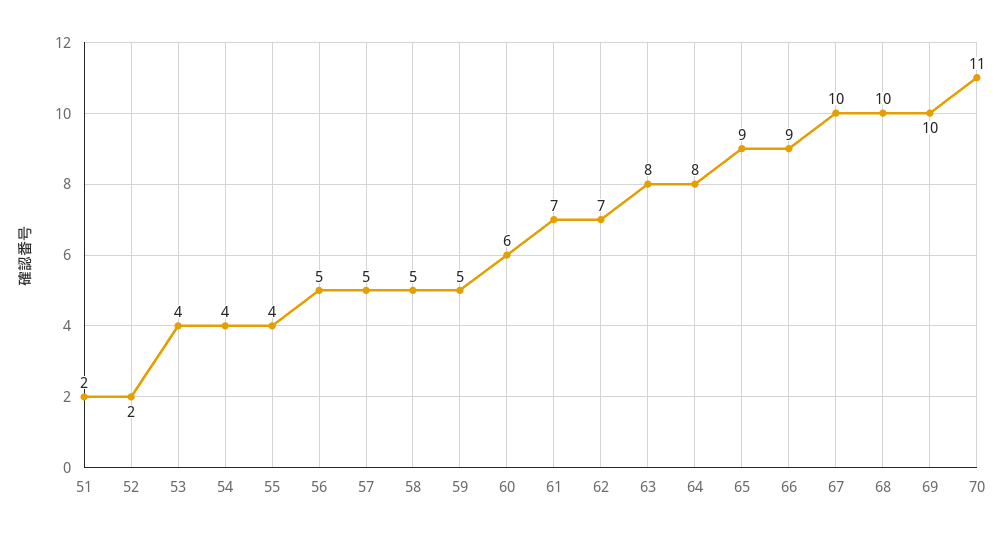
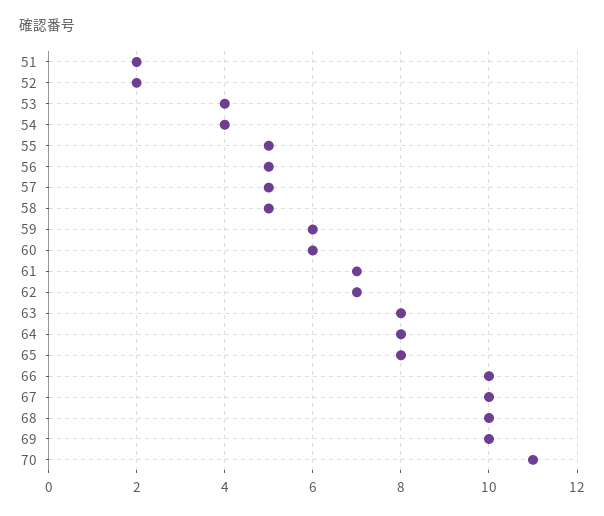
55: 4 -> 5
59: 5 -> 6
65: 9 -> 8
66: 9 -> 10

